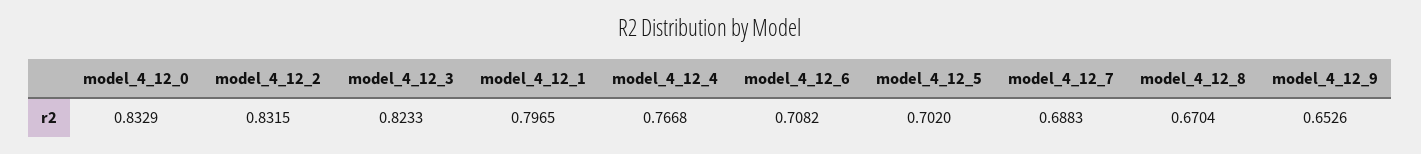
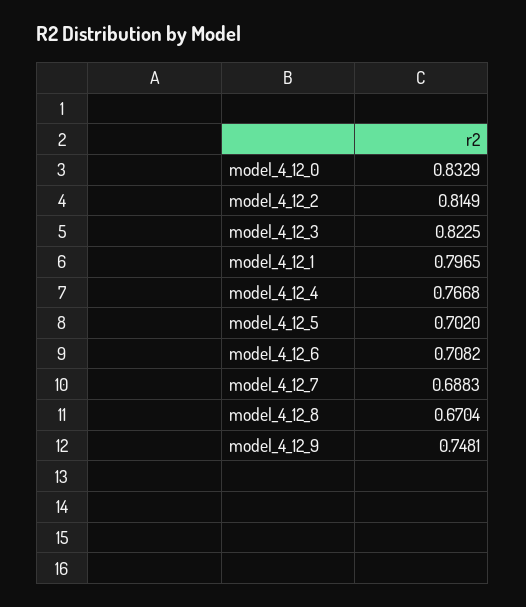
model_4_12_2: 0.8315 -> 0.8149
model_4_12_3: 0.8233 -> 0.8225
model_4_12_9: 0.6526 -> 0.7481

